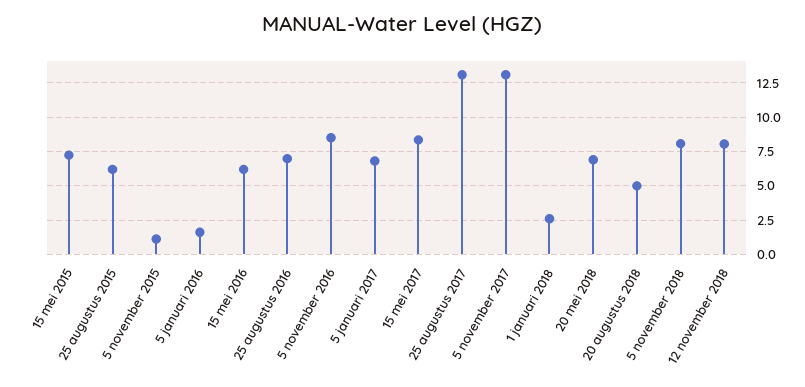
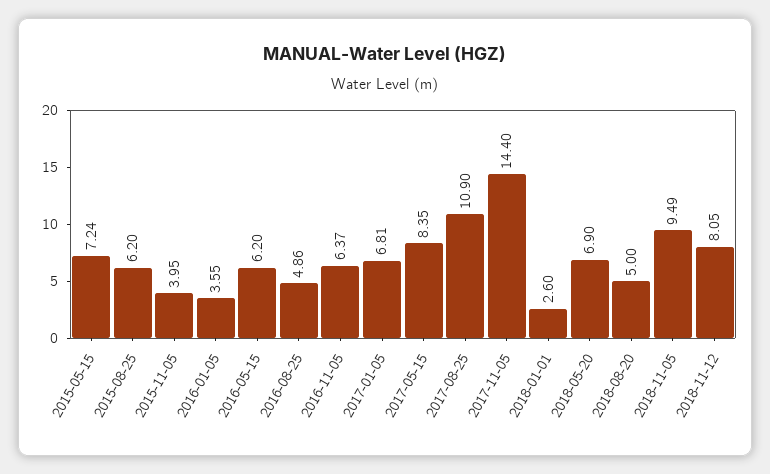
5 november 2015: 1 -> 3.95
5 januari 2016: 1.5 -> 3.55
25 augustus 2016: 7 -> 4.86
5 november 2016: 8.5 -> 6.37
25 augustus 2017: 13 -> 10.9
5 november 2017: 13 -> 14.4
5 november 2018: 8 -> 9.49

